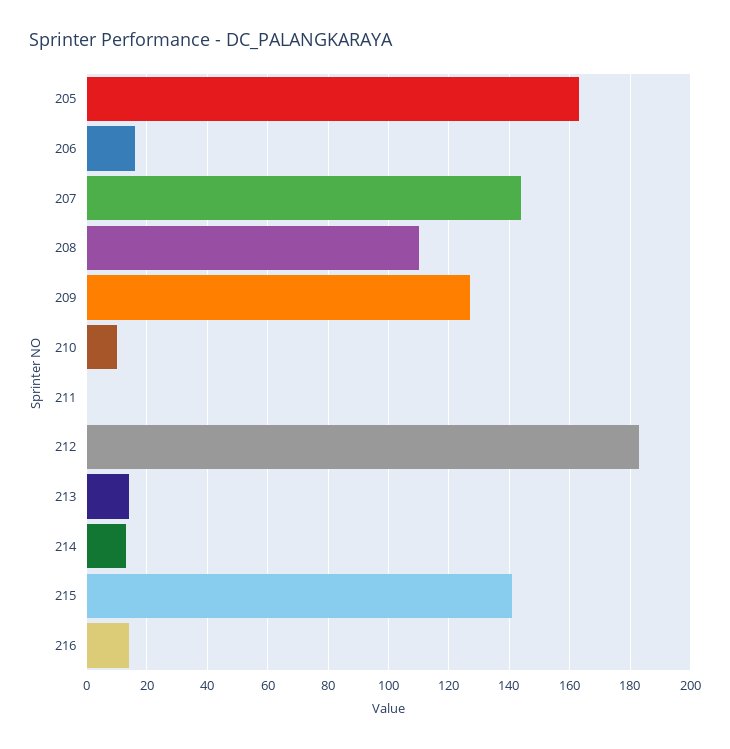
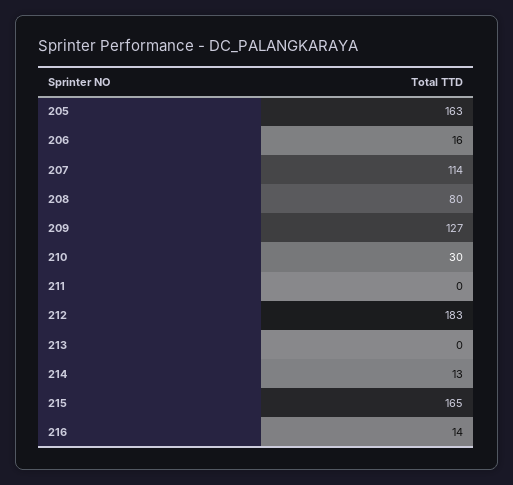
207: 145 -> 114
208: 110 -> 80
210: 10 -> 30
213: 15 -> 0
215: 140 -> 165

